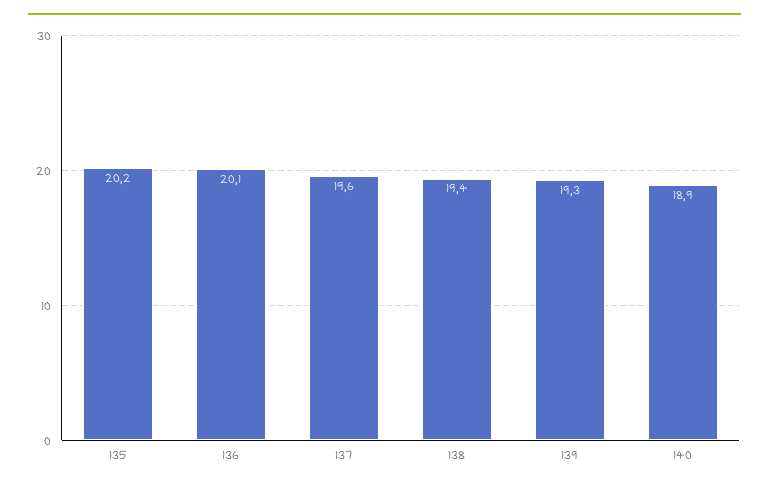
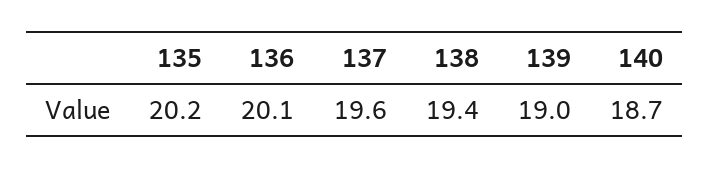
139: 19.3 -> 19
140: 18.9 -> 18.7

